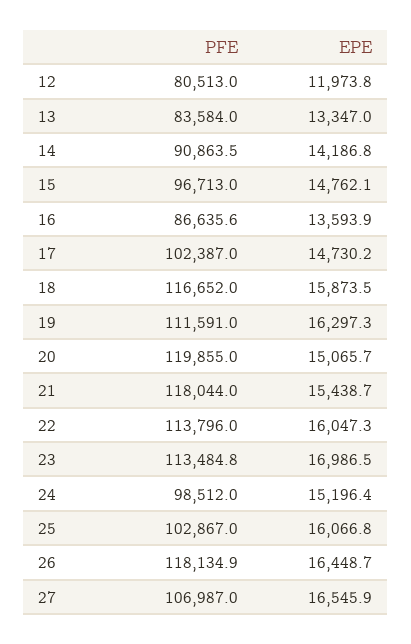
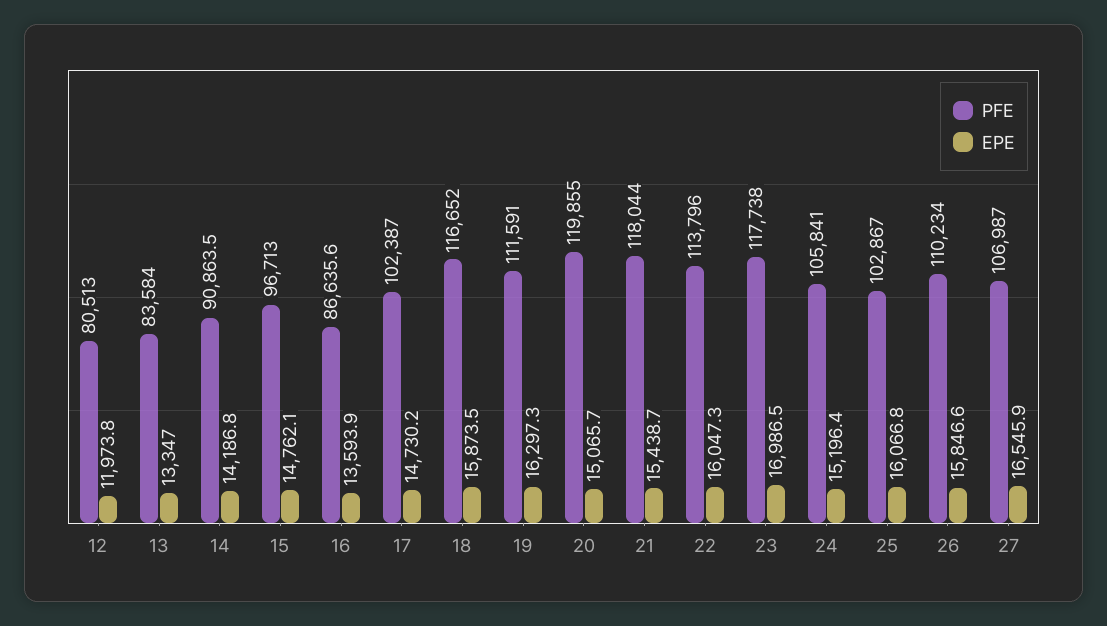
PFE, 23: 113484.8 -> 117738
PFE, 24: 98512 -> 105841
PFE, 26: 118134.9 -> 110234
EPE, 26: 16448.7 -> 15846.6

